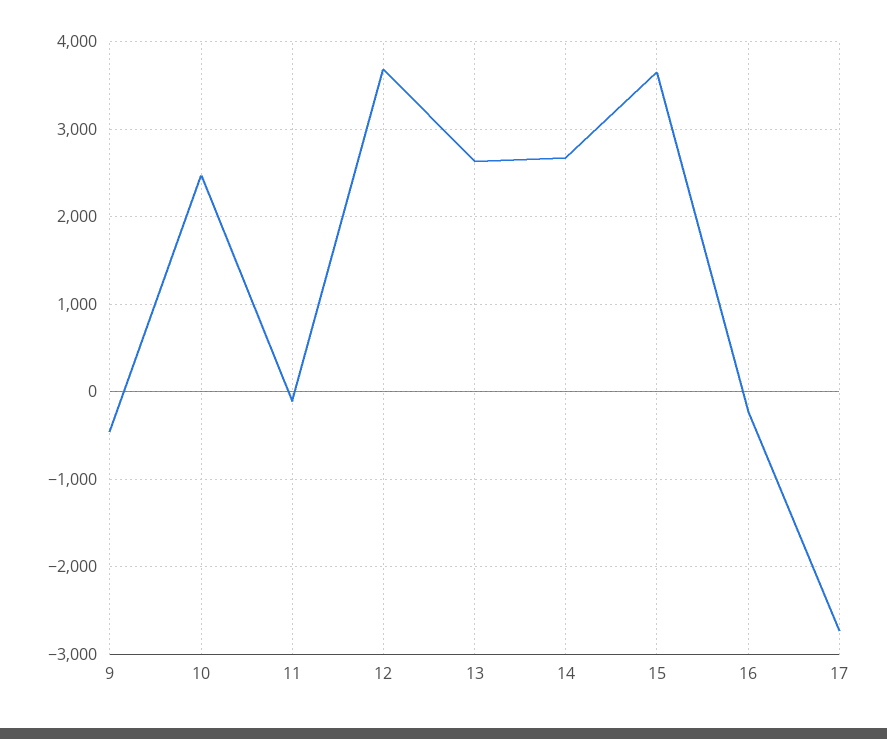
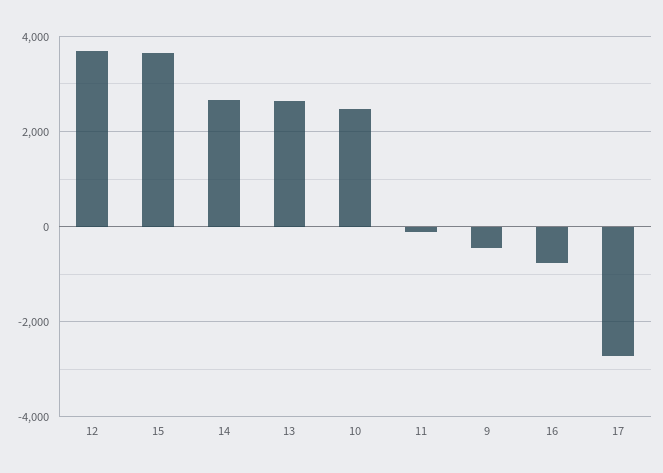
16: -200 -> -800

